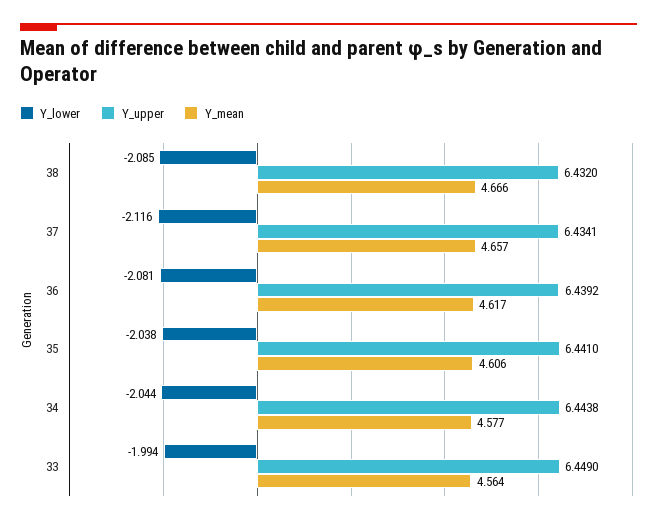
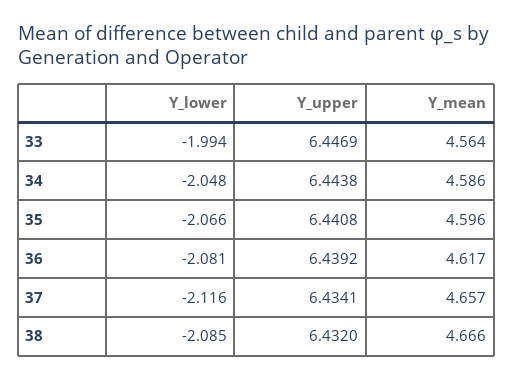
Y_lower, 35: -2.038 -> -2.066
Y_upper, 35: 6.441 -> 6.4408
Y_mean, 35: 4.606 -> 4.596
Y_lower, 34: -2.044 -> -2.048
Y_mean, 34: 4.577 -> 4.586
Y_upper, 33: 6.449 -> 6.4469

